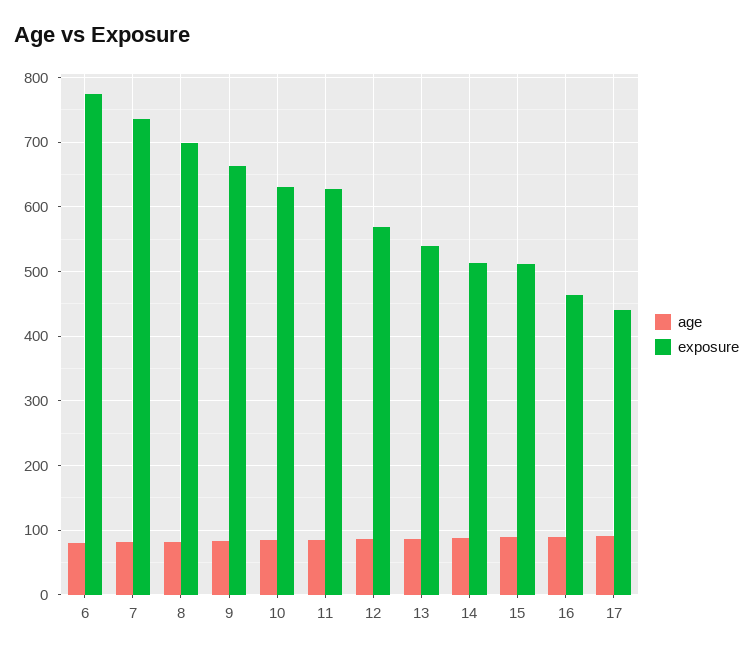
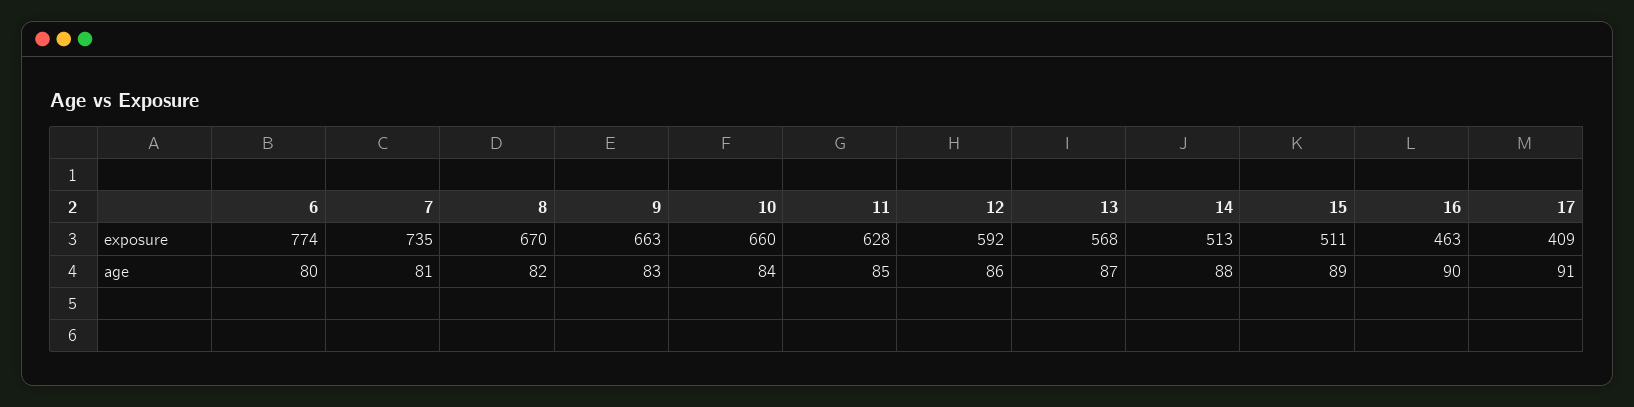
exposure, 8: 700 -> 670
exposure, 10: 630 -> 660
exposure, 12: 570 -> 592
exposure, 13: 540 -> 568
exposure, 17: 440 -> 409

